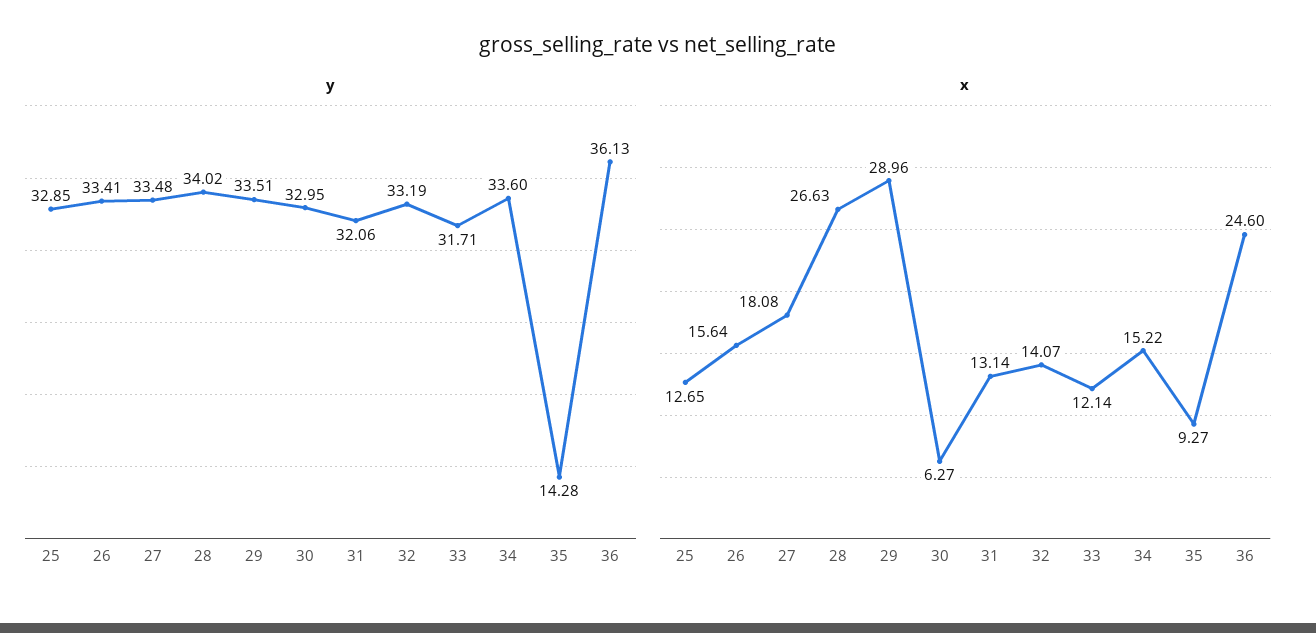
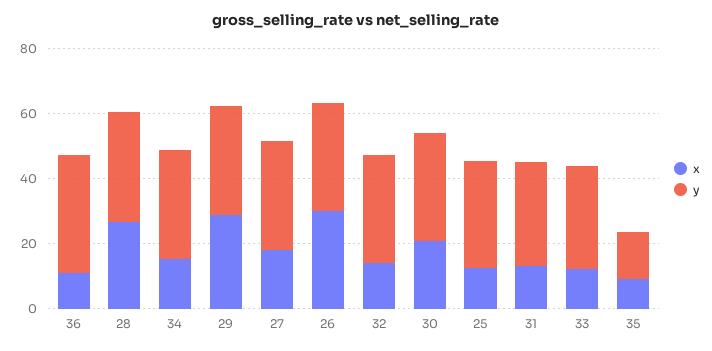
x, 26: 15.64 -> 30
x, 30: 6.27 -> 20
x, 36: 24.6 -> 10

